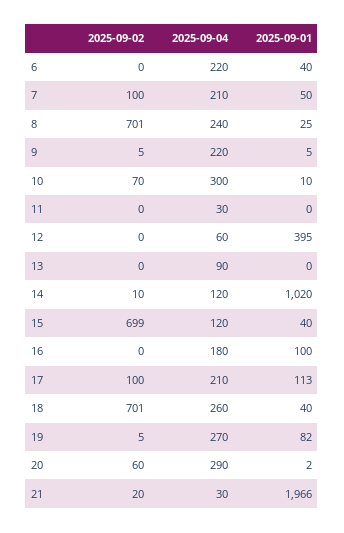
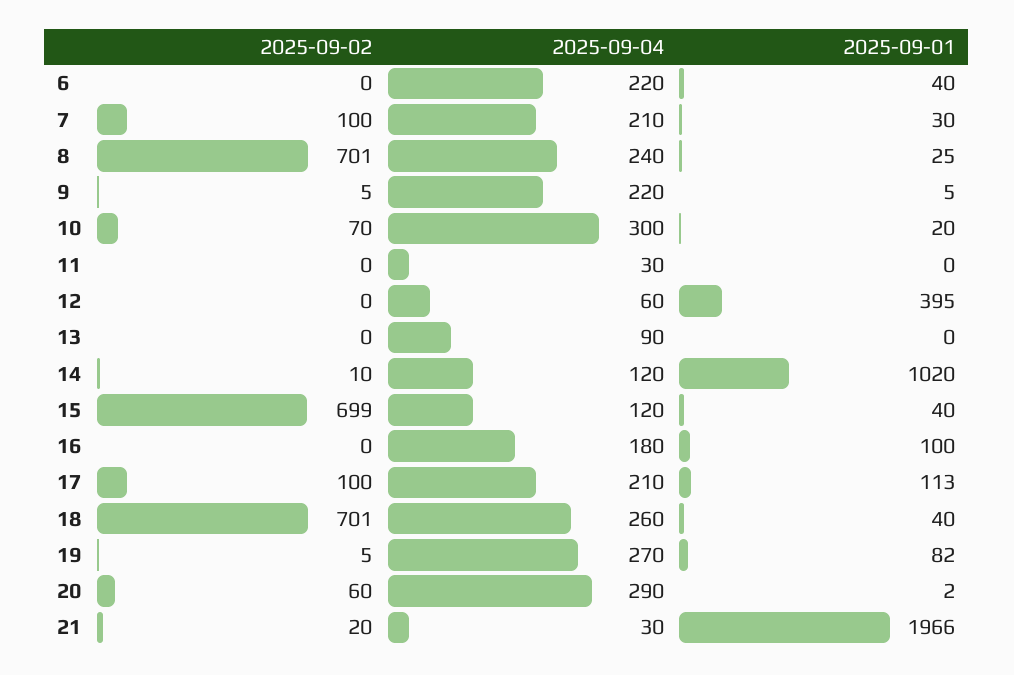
2025-09-01, 7: 50 -> 30
2025-09-01, 10: 10 -> 20

